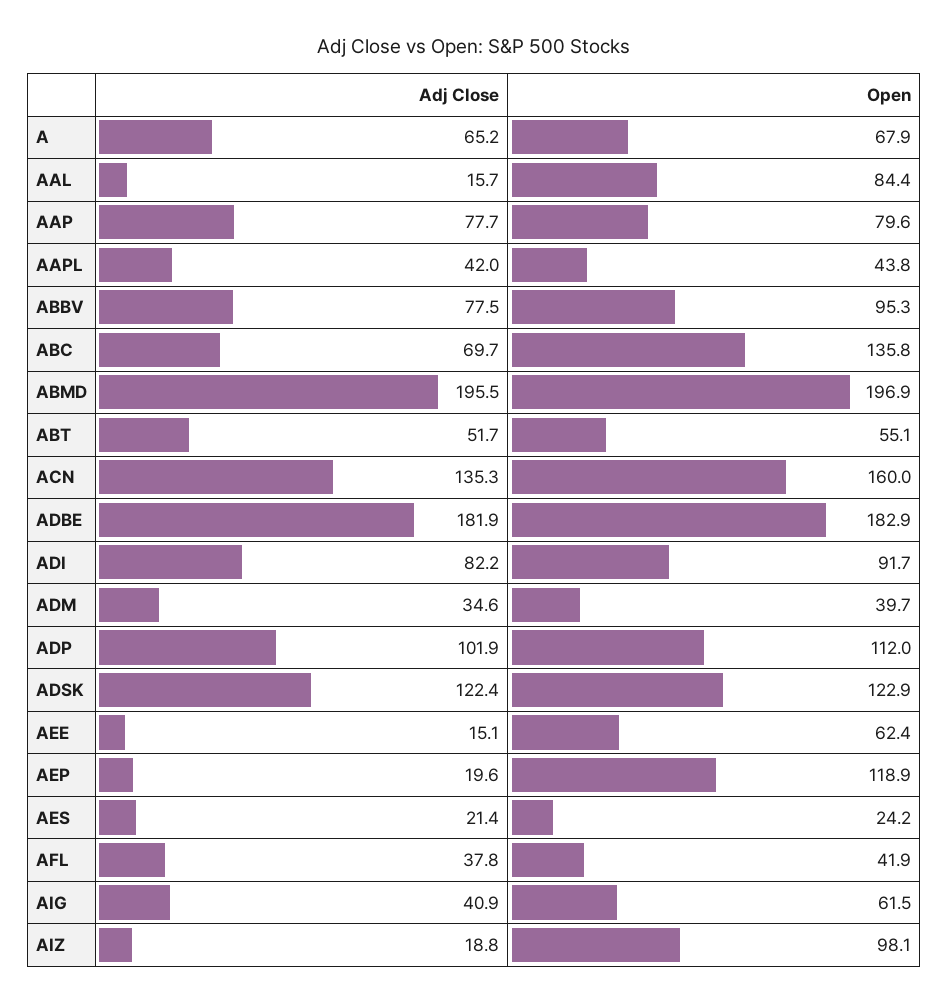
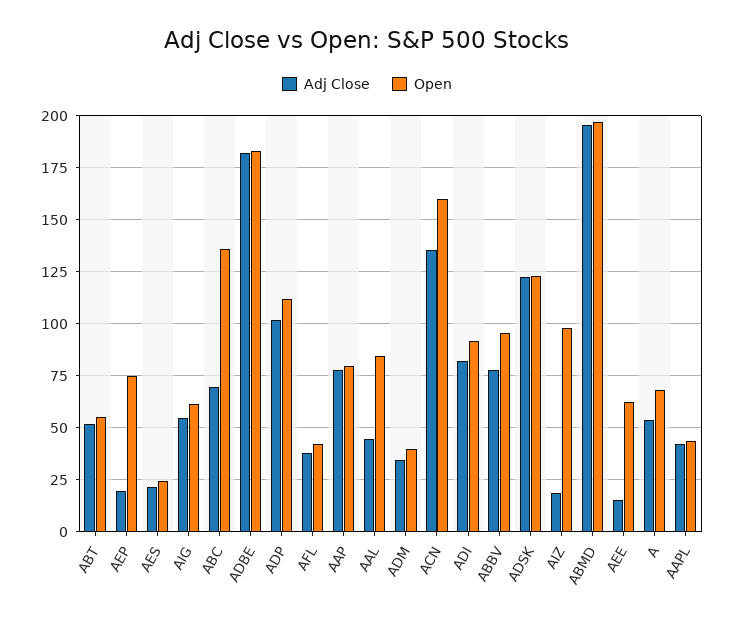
Adj Close, A: 65.2 -> 55
Adj Close, AAL: 15.7 -> 45
Open, AEP: 118.9 -> 75
Adj Close, AIG: 40.9 -> 55

